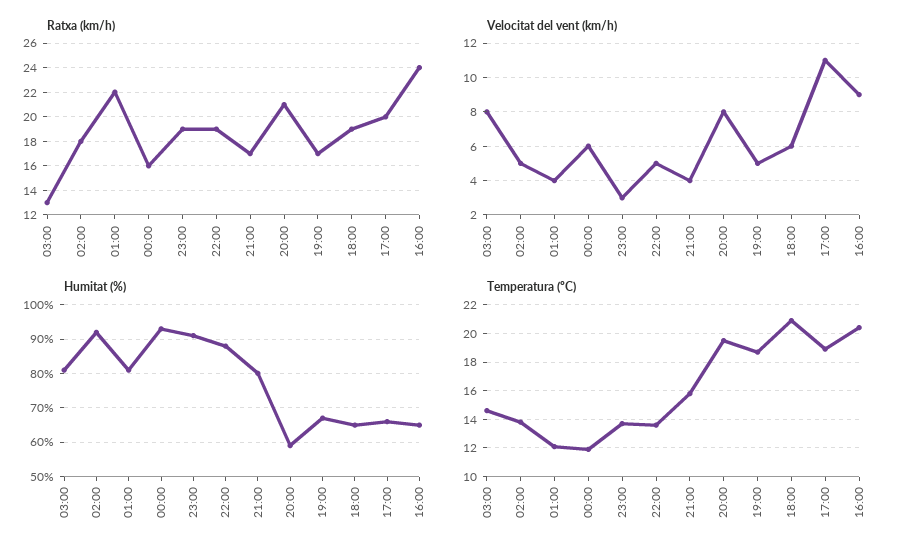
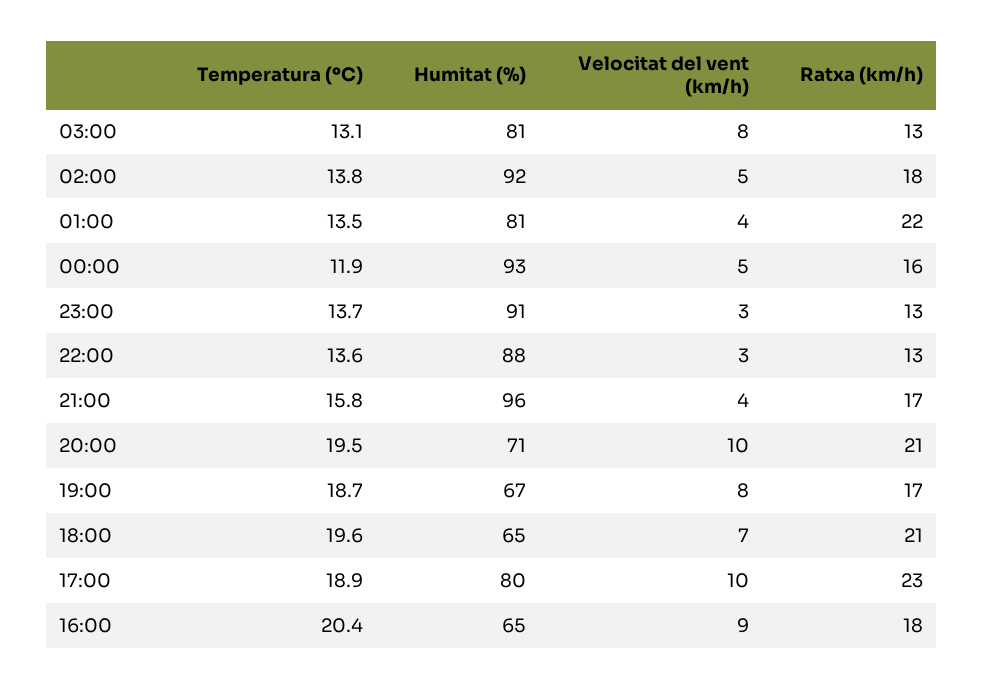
Ratxa (km/h), 23:00: 19 -> 13
Ratxa (km/h), 22:00: 19 -> 13
Ratxa (km/h), 18:00: 19 -> 21
Ratxa (km/h), 17:00: 20 -> 23
Ratxa (km/h), 16:00: 24 -> 18
Velocitat del vent (km/h), 00:00: 6 -> 5
Velocitat del vent (km/h), 22:00: 5 -> 3
Velocitat del vent (km/h), 20:00: 8 -> 10
Velocitat del vent (km/h), 19:00: 5 -> 8
Velocitat del vent (km/h), 18:00: 6 -> 7
Velocitat del vent (km/h), 17:00: 11 -> 10
Humitat (%), 21:00: 80 -> 96
Humitat (%), 20:00: 60 -> 71
Humitat (%), 17:00: 65 -> 80
Temperatura (ºC), 03:00: 14.5 -> 13.1
Temperatura (ºC), 01:00: 12 -> 13.5
Temperatura (ºC), 18:00: 21 -> 19.6

